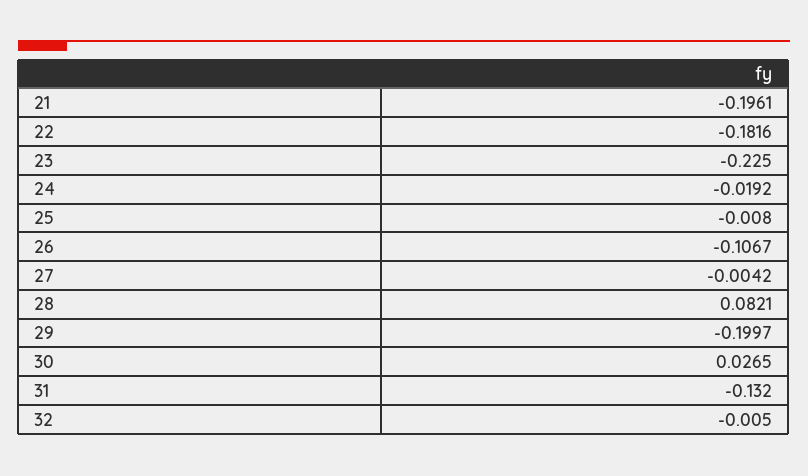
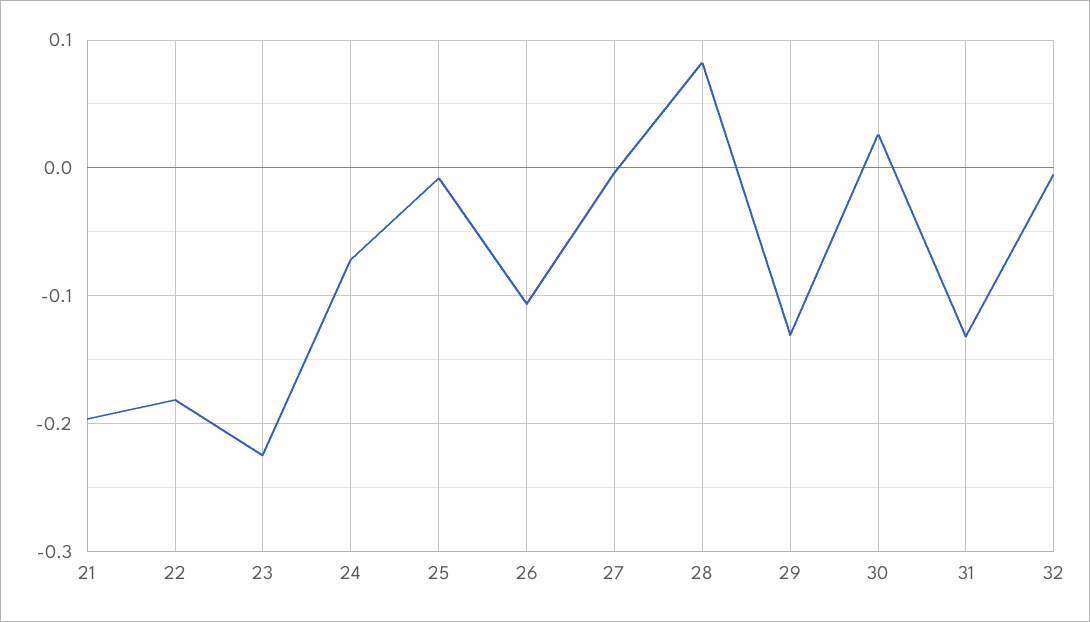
24: -0.0192 -> -0.07
29: -0.1997 -> -0.13

